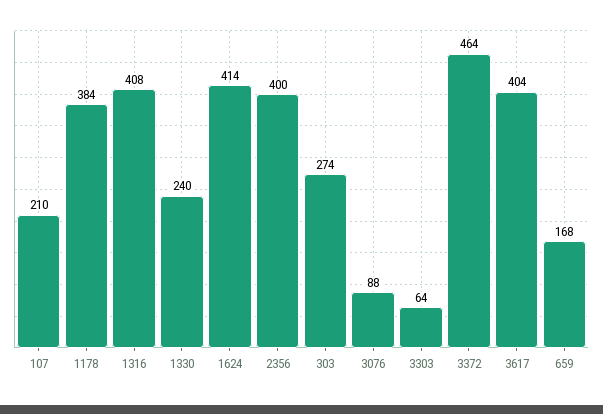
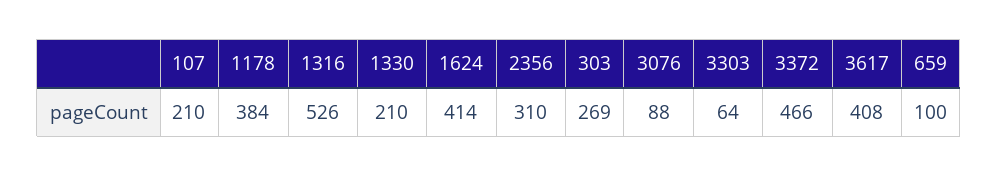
1316: 408 -> 526
1330: 240 -> 210
2356: 400 -> 310
303: 274 -> 269
3372: 464 -> 466
3617: 404 -> 408
659: 168 -> 100

